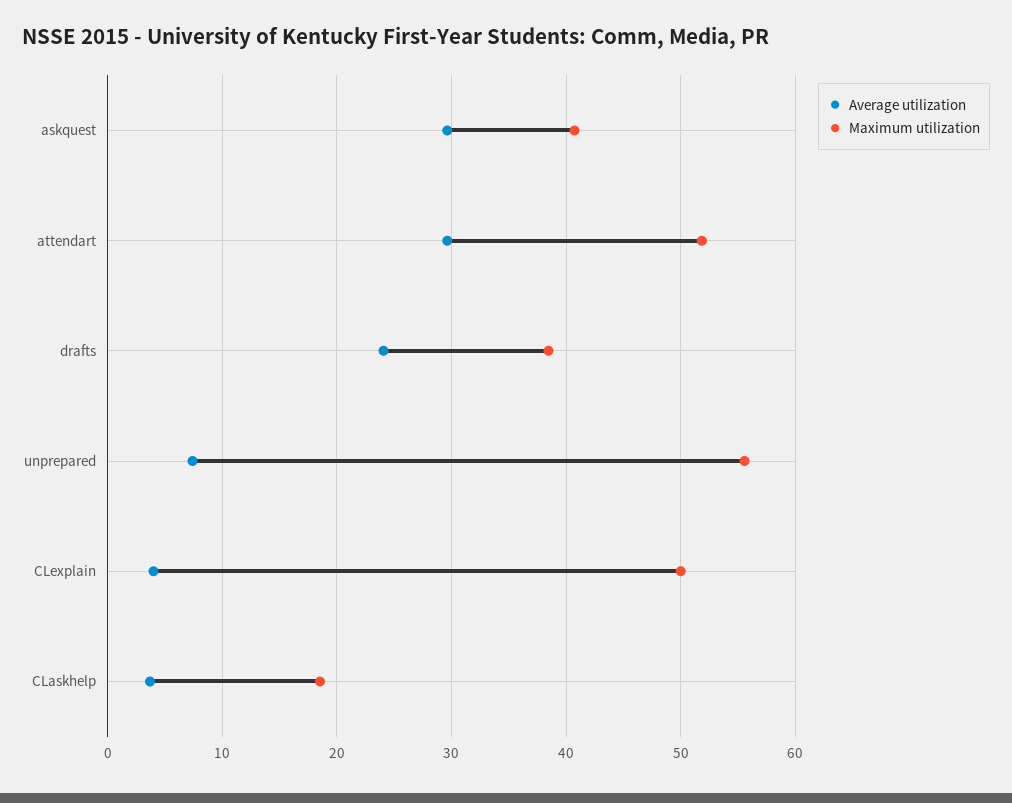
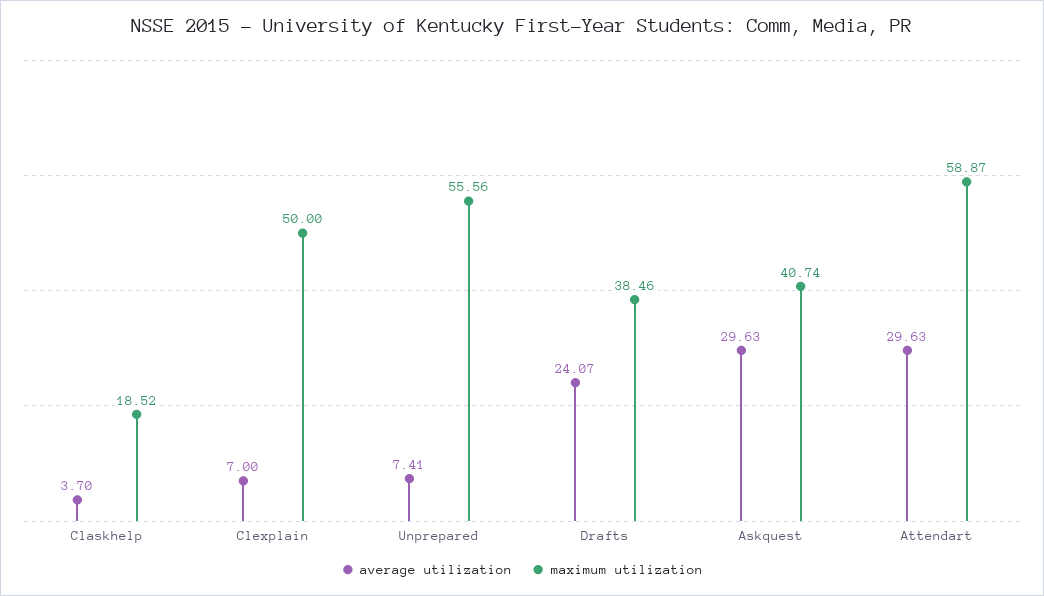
Maximum utilization, attendart: 52 -> 58.87
Average utilization, CLexplain: 4 -> 7

